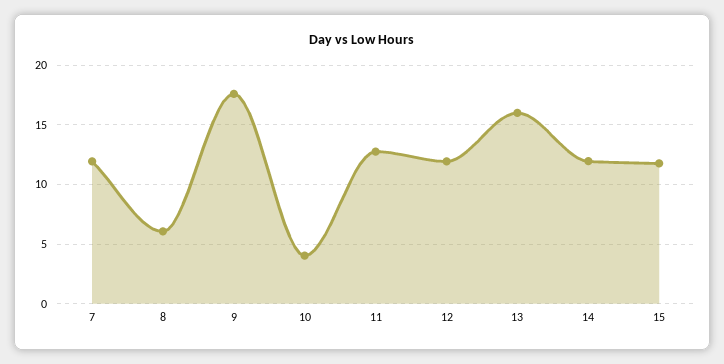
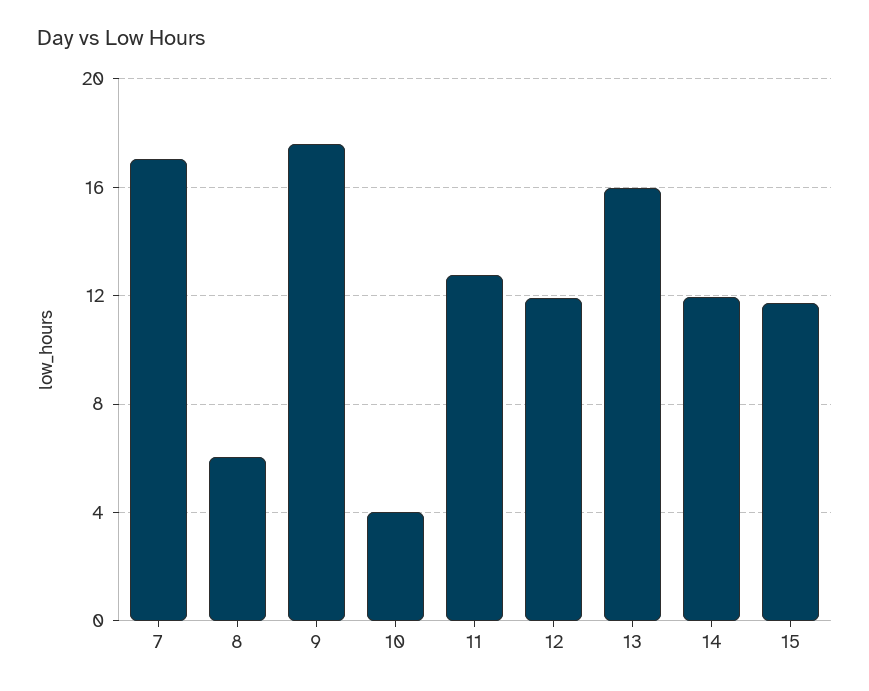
7: 12 -> 17

